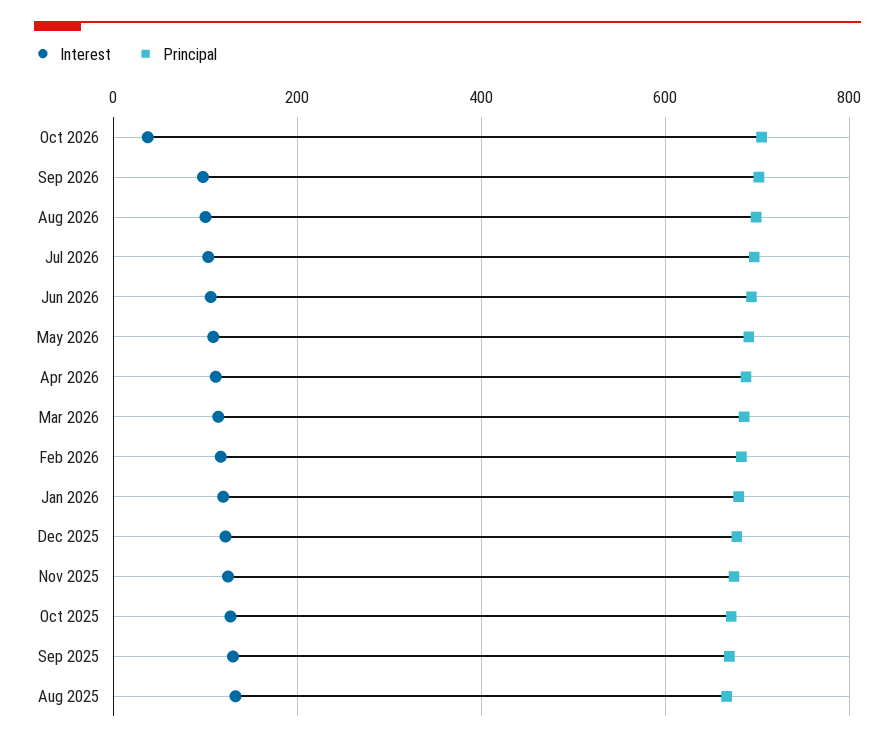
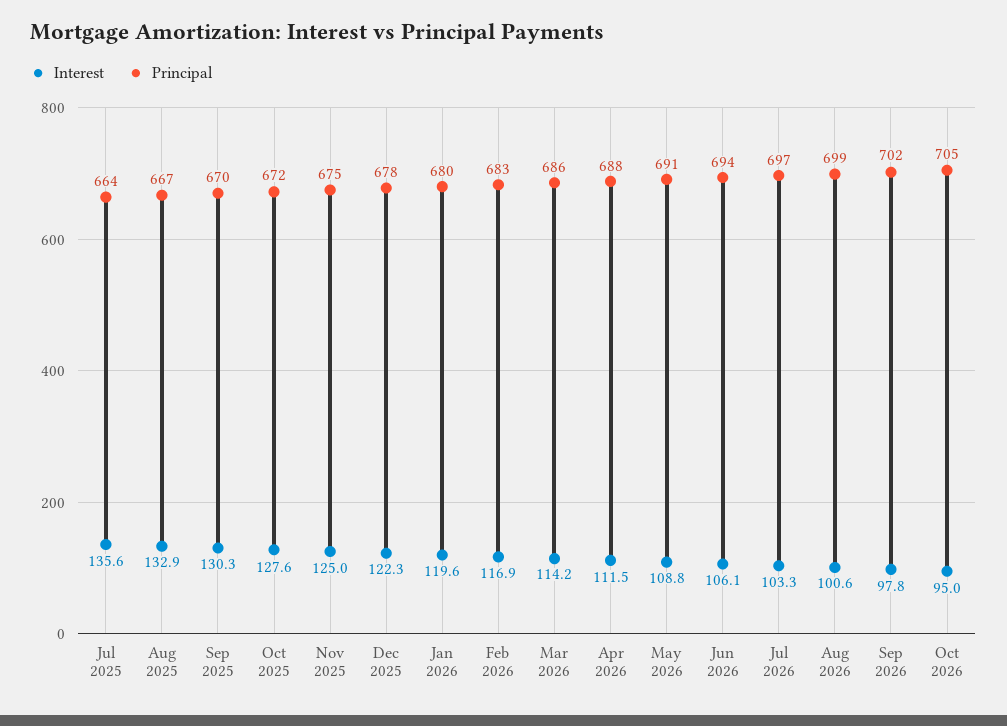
Interest, Oct 2026: 40 -> 95
Interest, Jul 2025: none -> 135.6
Principal, Jul 2025: none -> 664

